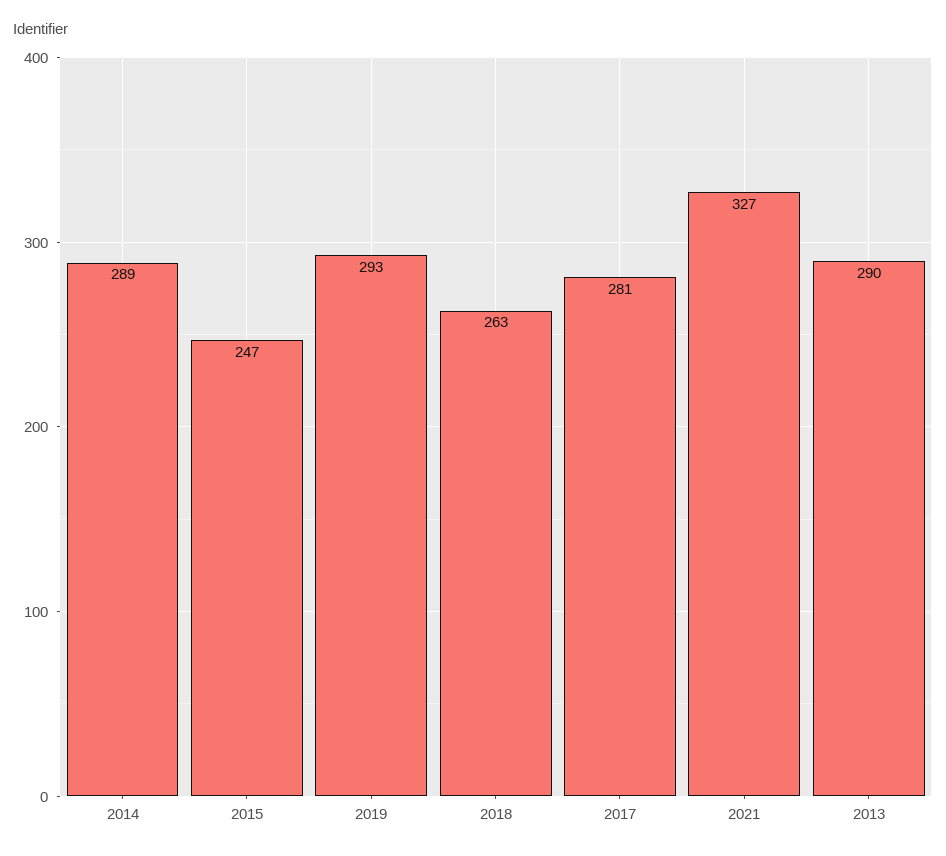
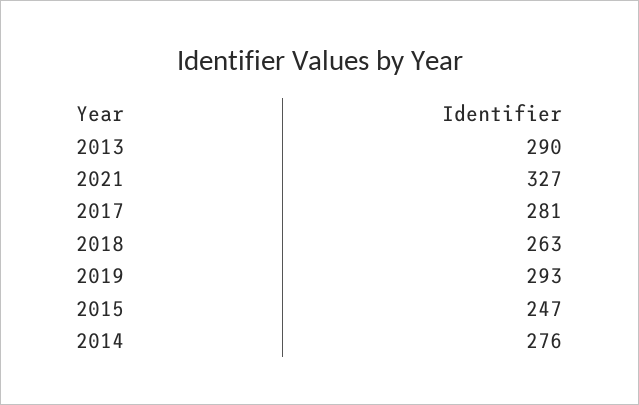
2014: 289 -> 276

